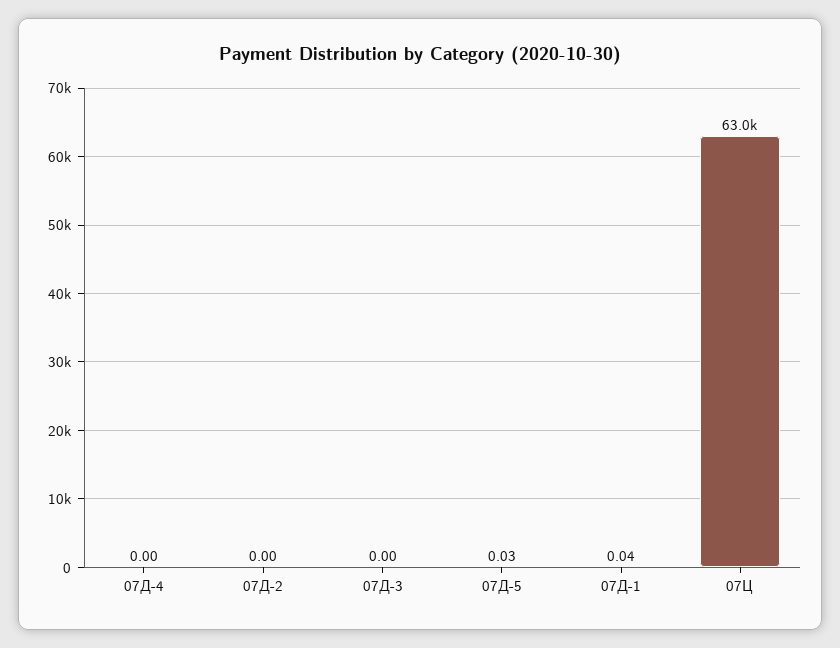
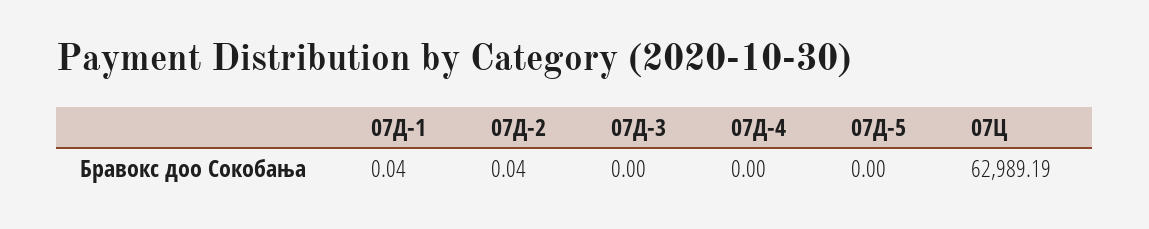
07Д-2: 0 -> 0.04
07Д-5: 0.03 -> 0

